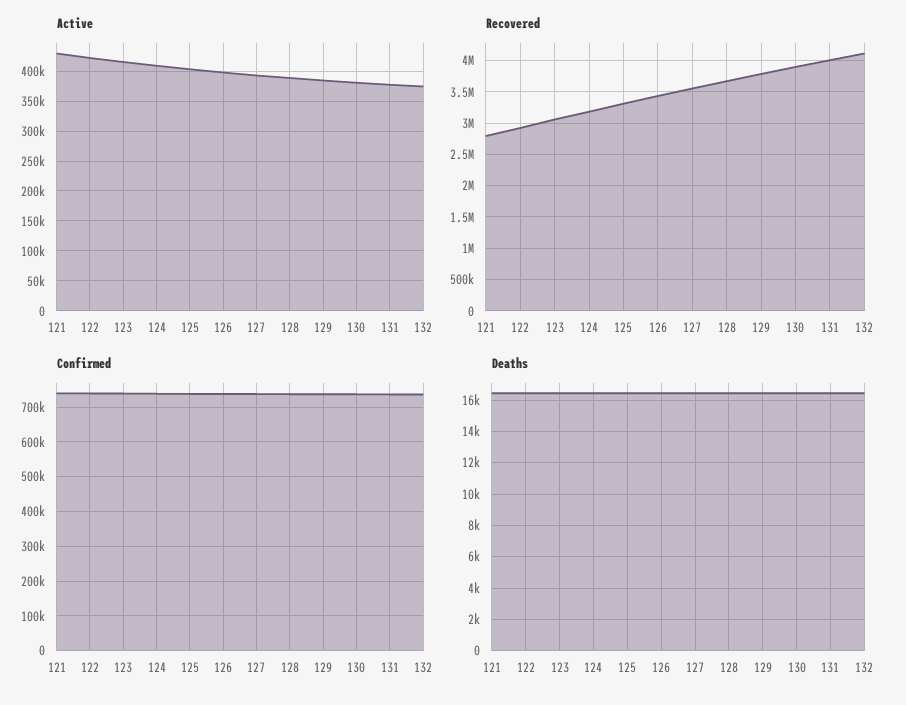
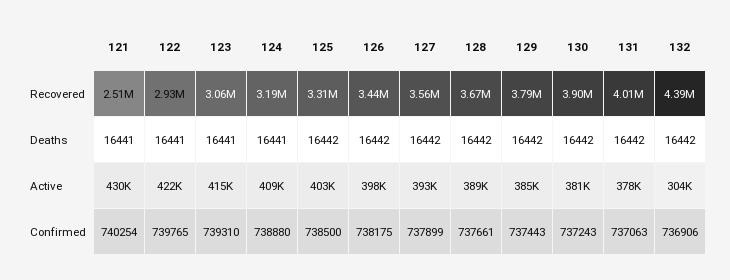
Active, 132: 375000 -> 304000
Recovered, 121: 2800000 -> 2510000
Recovered, 132: 4100000 -> 4390000

